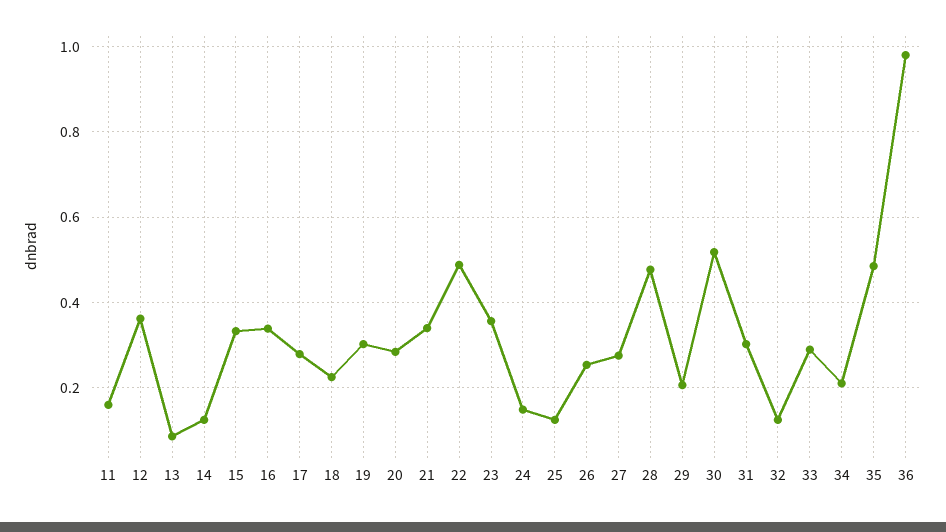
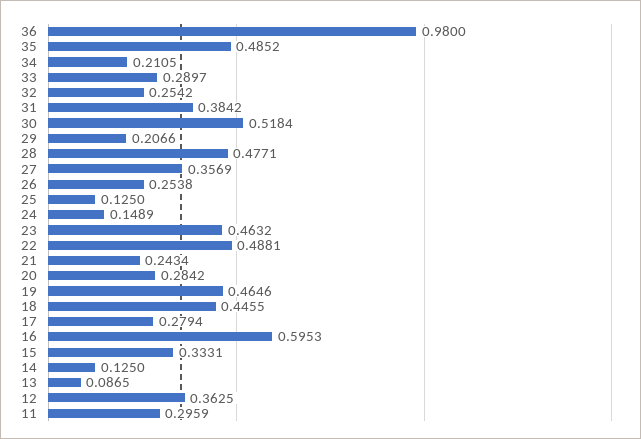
11: 0.16 -> 0.2959
16: 0.34 -> 0.5953
18: 0.22 -> 0.4455
19: 0.3 -> 0.4646
21: 0.34 -> 0.2434
23: 0.36 -> 0.4632
27: 0.28 -> 0.3569
31: 0.3 -> 0.3842
32: 0.12 -> 0.2542

